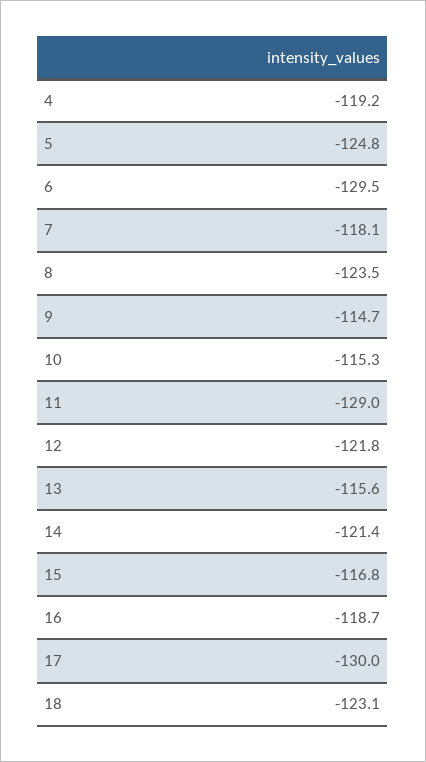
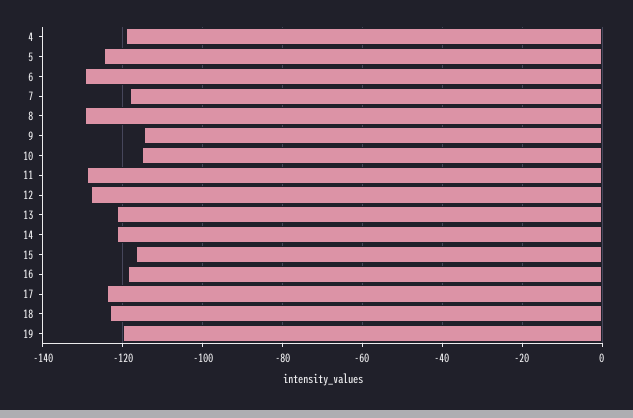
8: -123.5 -> -130
12: -121.8 -> -128
13: -115.6 -> -122
17: -130 -> -124
19: none -> -120

